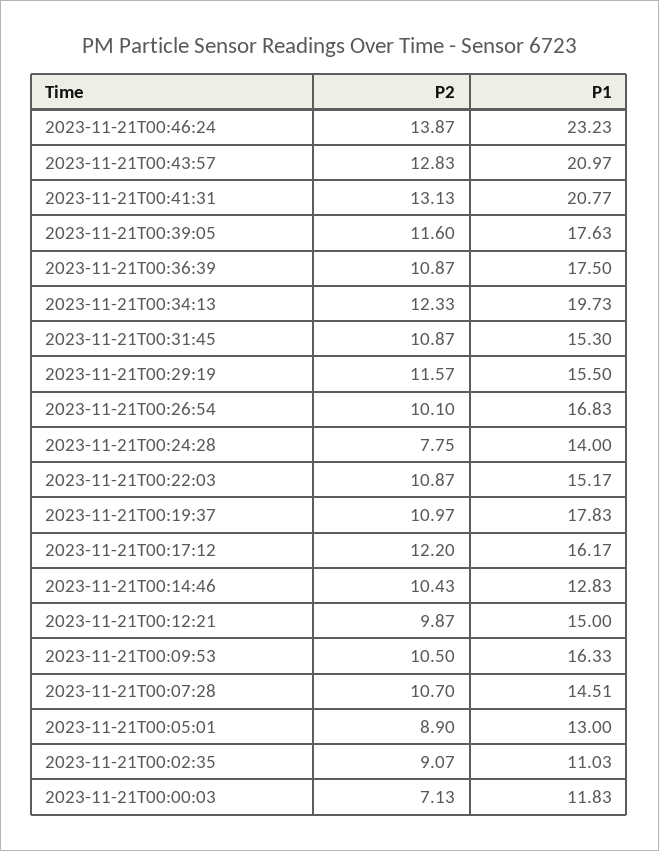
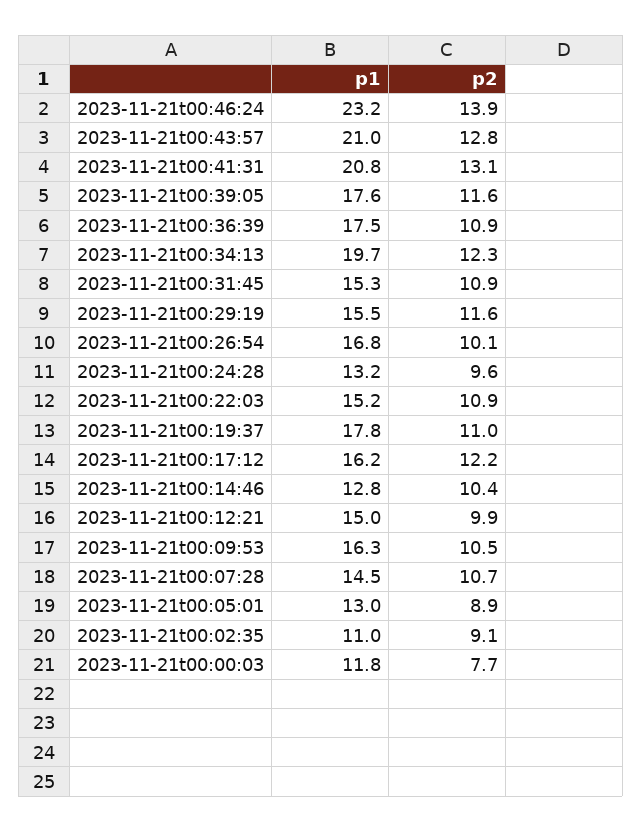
P2, 2023-11-21T00:24:28: 7.75 -> 9.6
P1, 2023-11-21T00:24:28: 14 -> 13.2
P2, 2023-11-21T00:00:03: 7.13 -> 7.7

